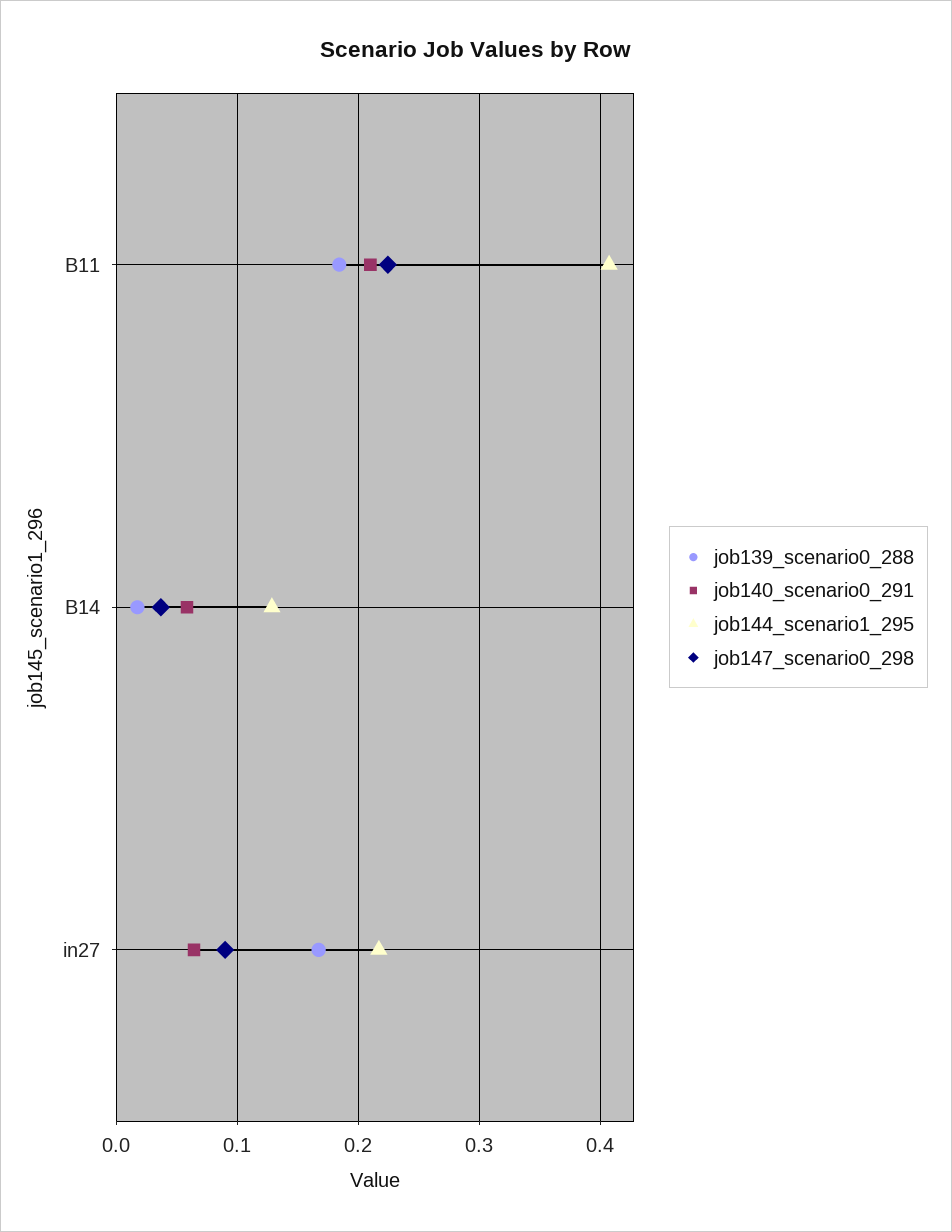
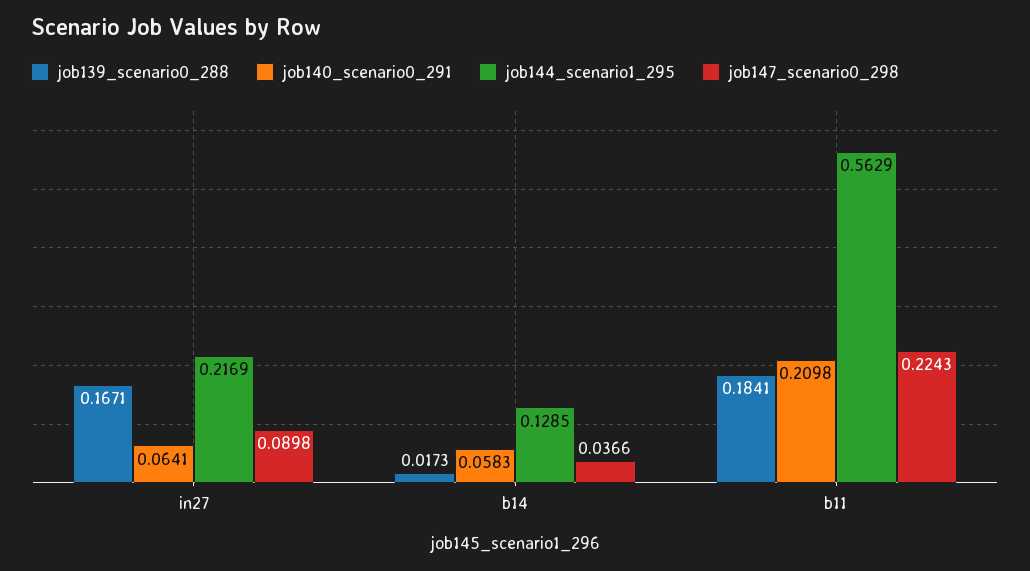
job144_scenario1_295, B11: 0.41 -> 0.5629

